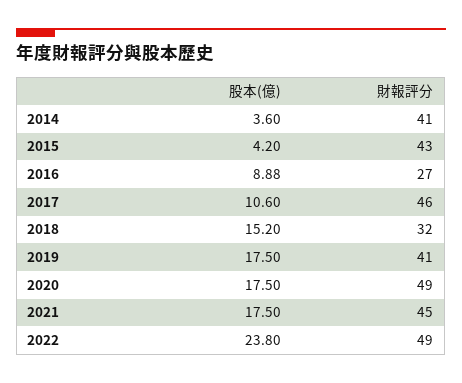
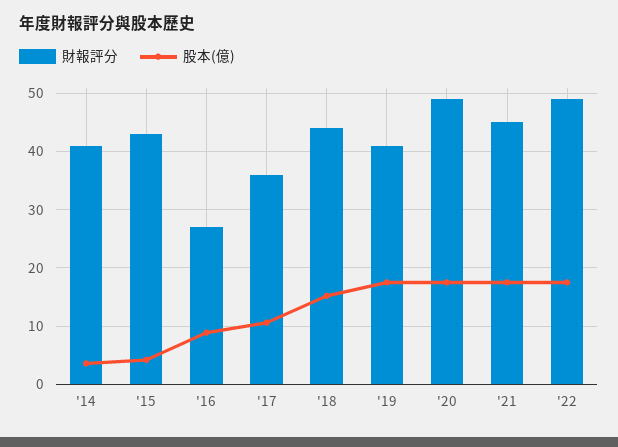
財報評分, 2017: 46 -> 36
財報評分, 2018: 32 -> 44
股本(億), 2022: 23.8 -> 18

